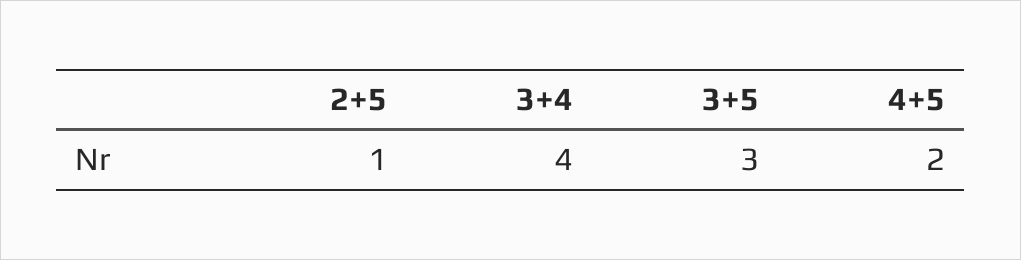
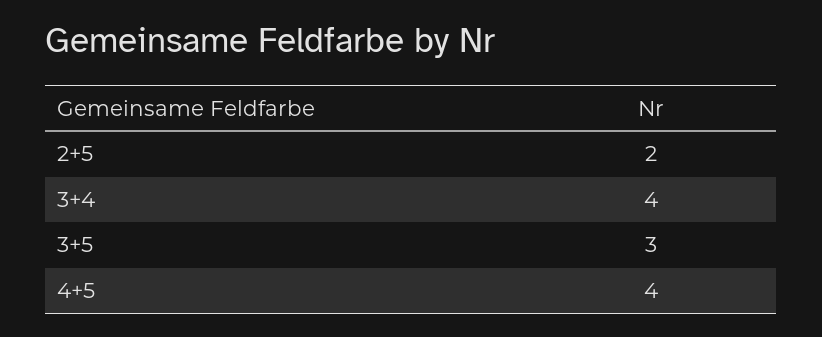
2+5: 1 -> 2
4+5: 2 -> 4

